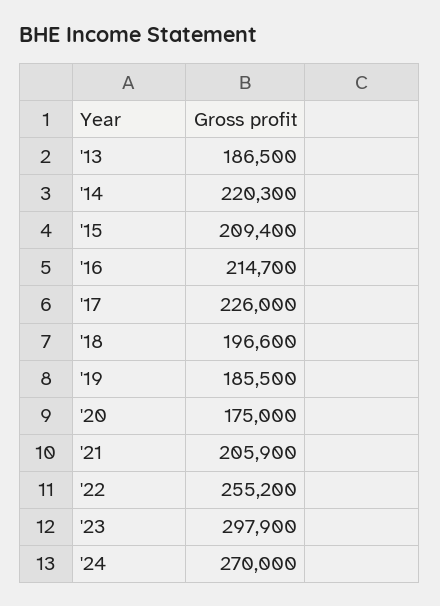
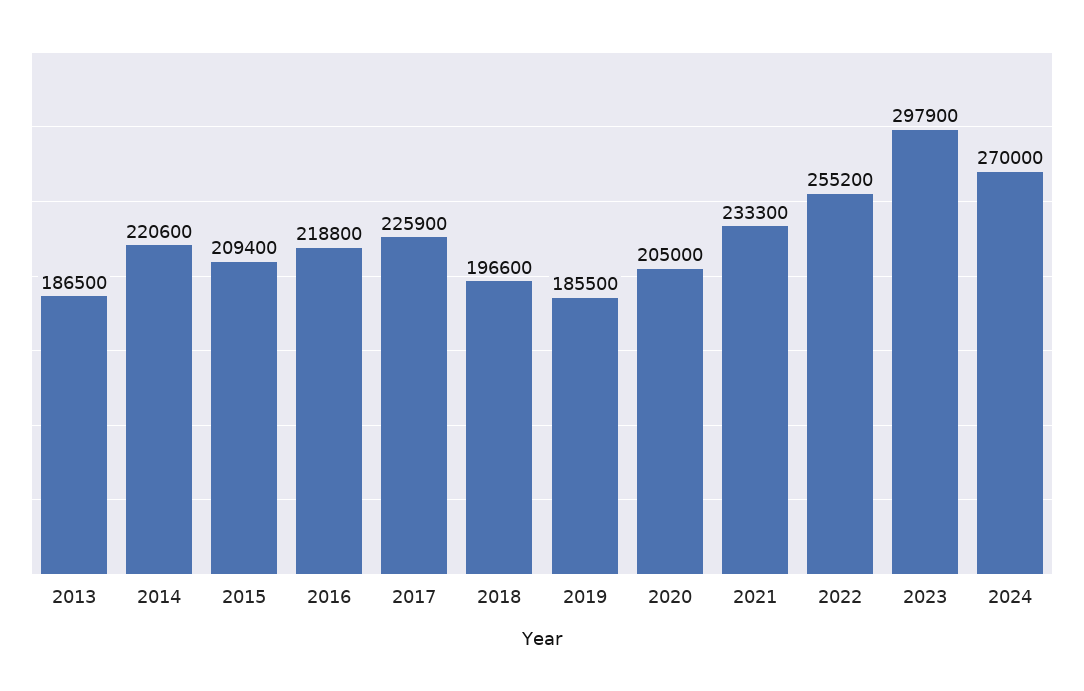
'14: 220300 -> 220600
'16: 214700 -> 218800
'17: 226000 -> 225900
'20: 175000 -> 205000
'21: 205900 -> 233300

